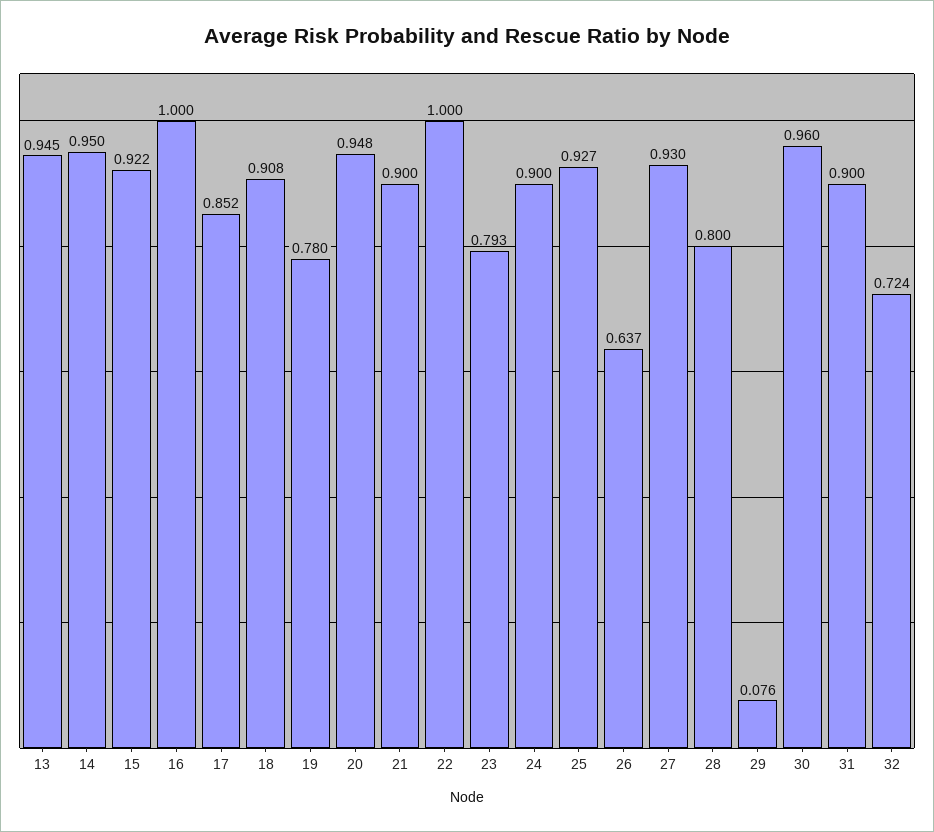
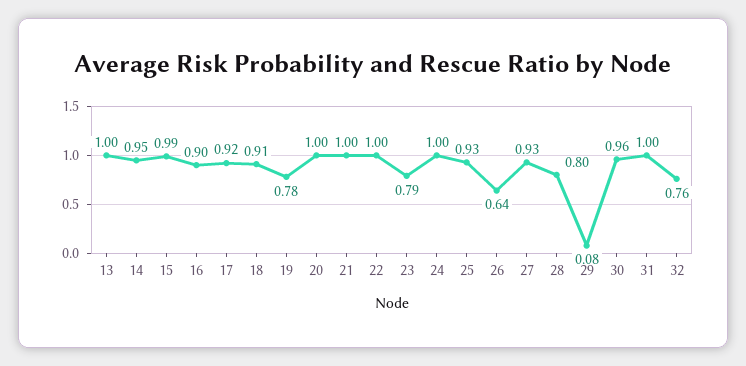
13: 0.945 -> 1
15: 0.922 -> 0.99
16: 1 -> 0.9
17: 0.852 -> 0.92
20: 0.948 -> 1
21: 0.9 -> 1
24: 0.9 -> 1
31: 0.9 -> 1
32: 0.724 -> 0.76

